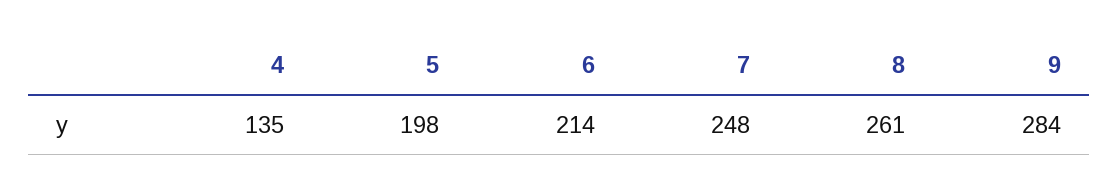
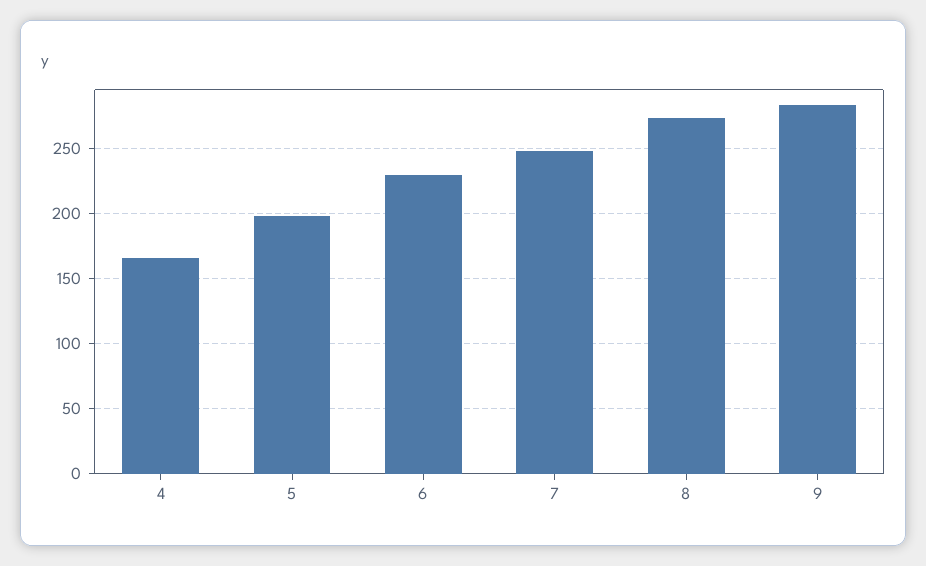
4: 135 -> 165
6: 214 -> 230
8: 261 -> 275

